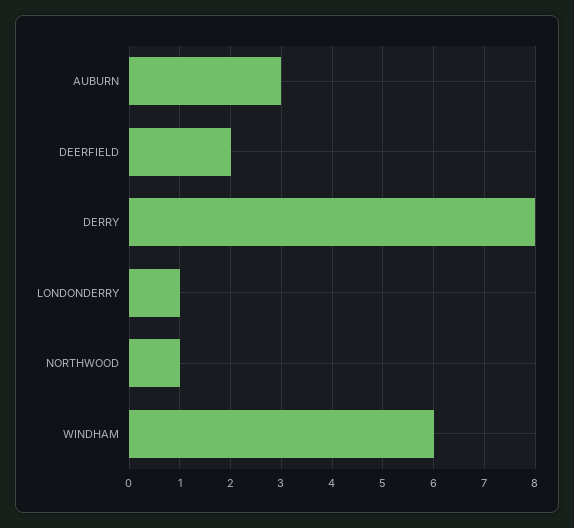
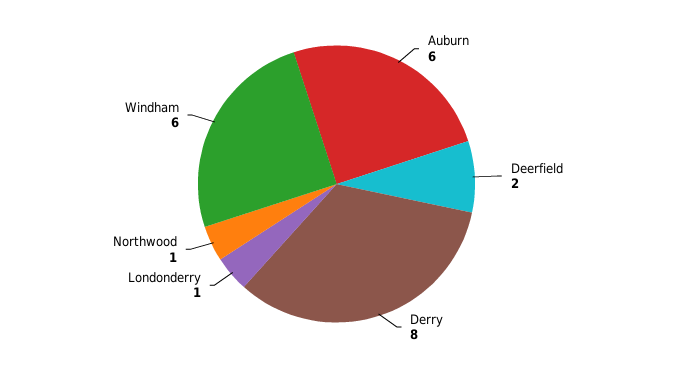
AUBURN: 3 -> 6

